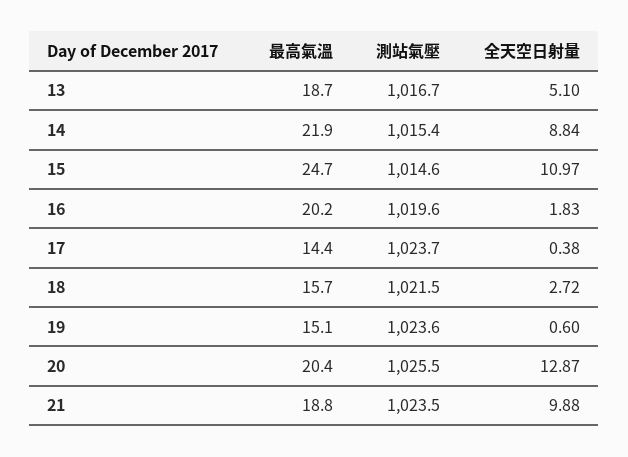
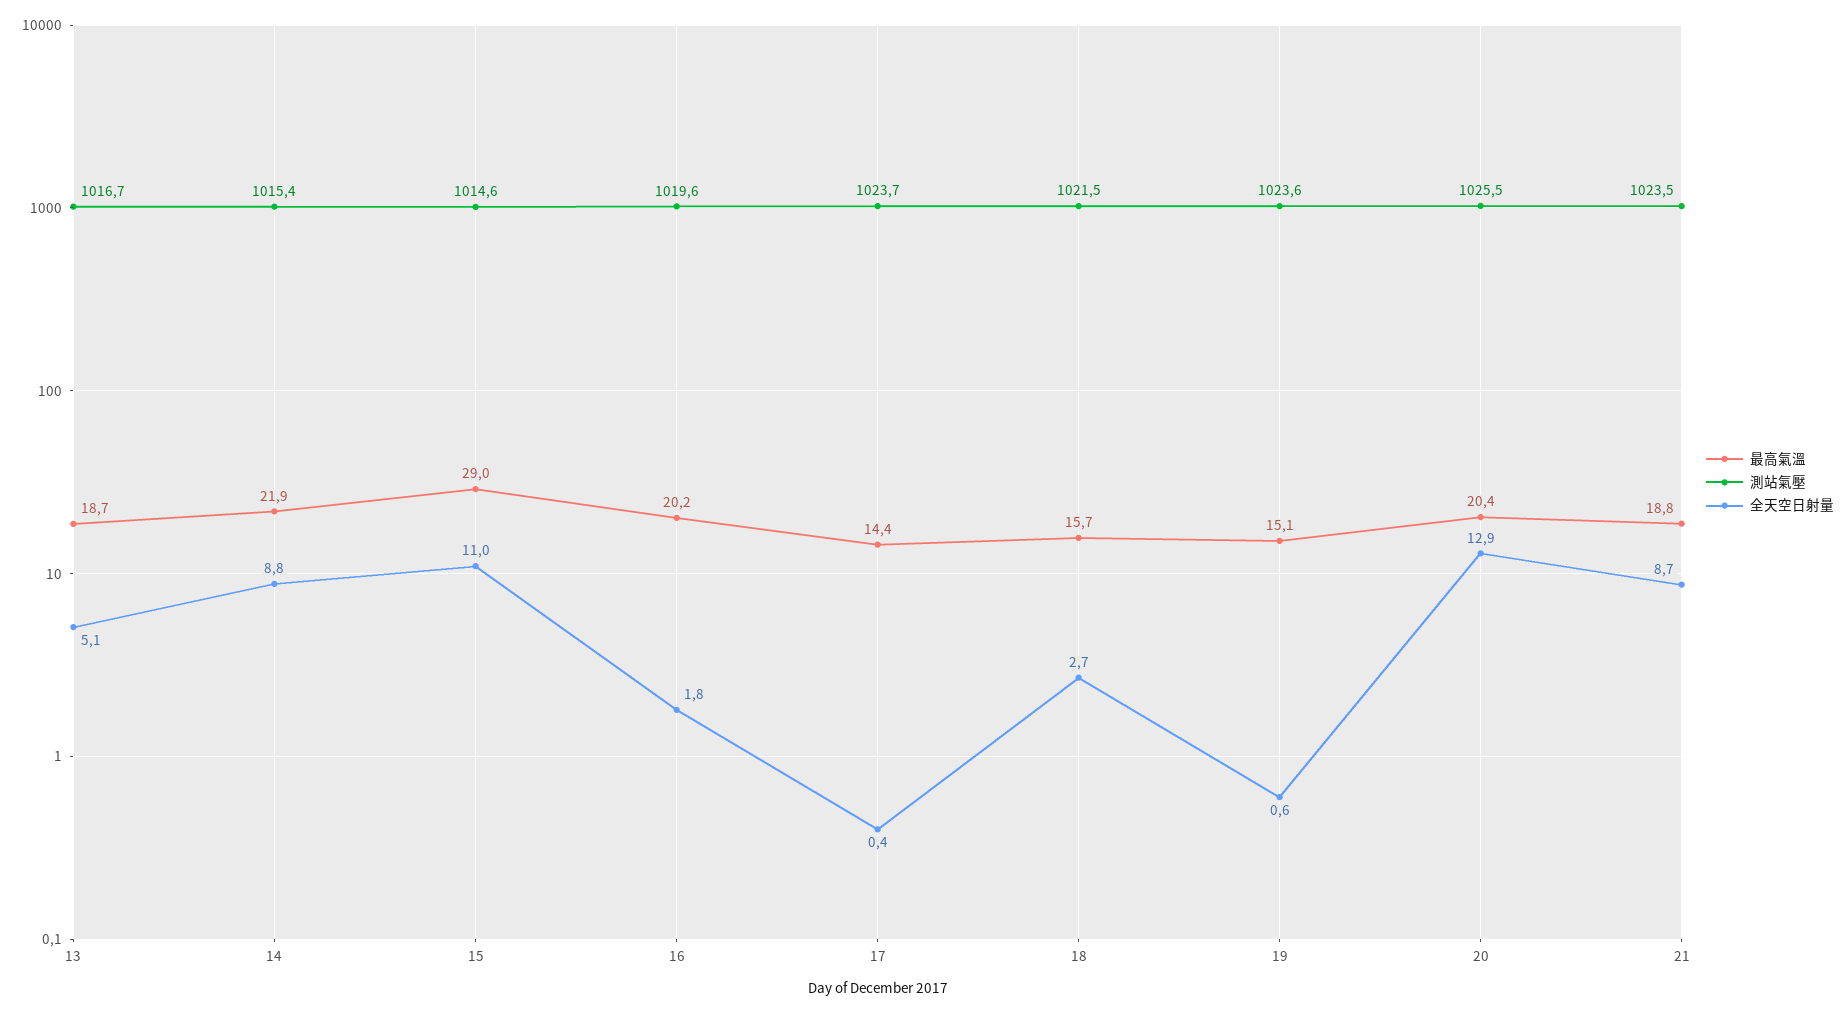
最高氣溫, 15: 24.7 -> 29
全天空日射量, 21: 9.88 -> 8.7

